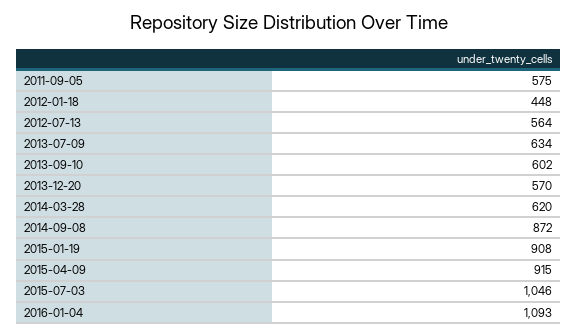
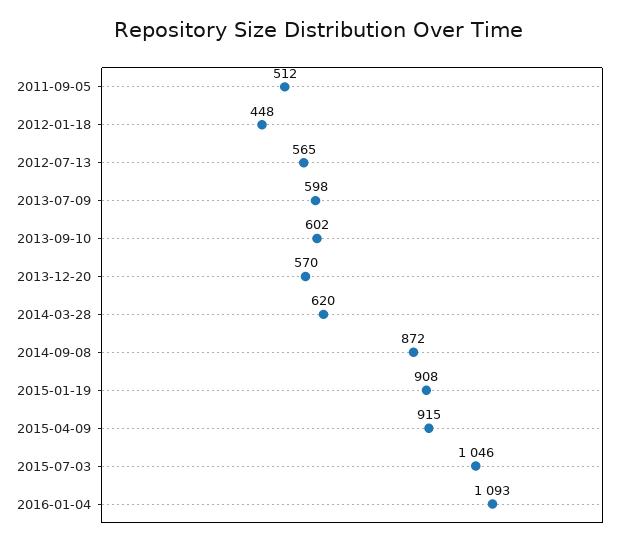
2011-09-05: 575 -> 512
2012-07-13: 564 -> 565
2013-07-09: 634 -> 598

